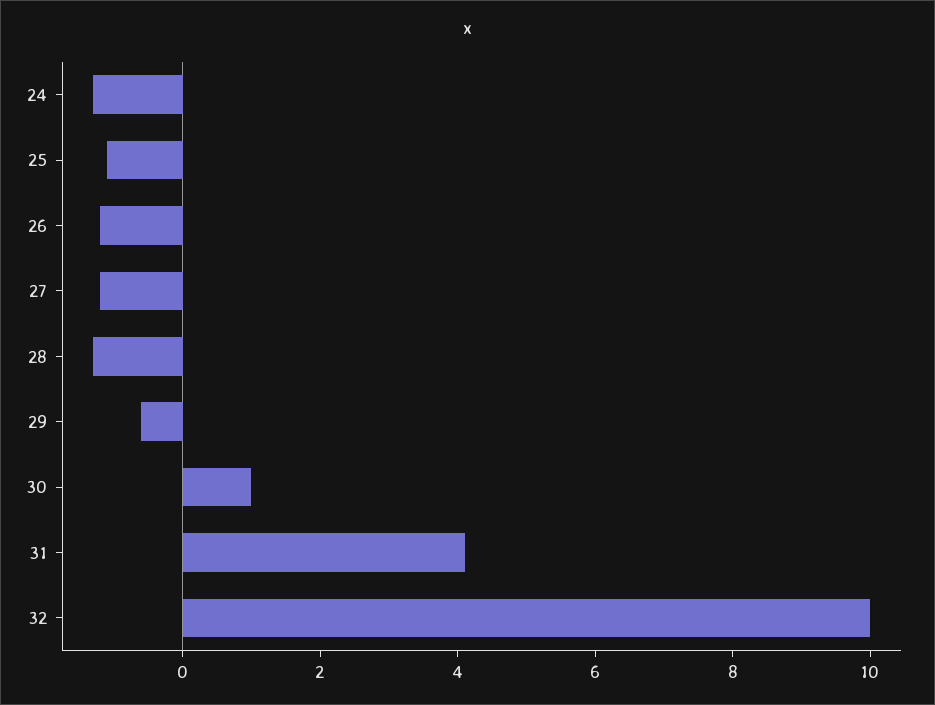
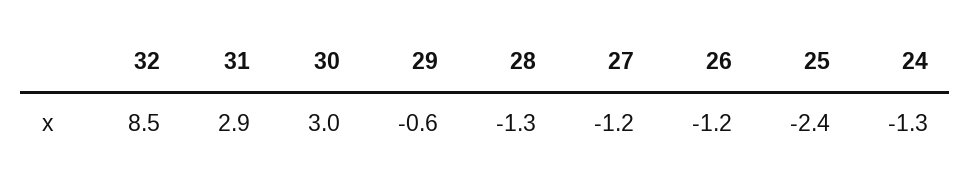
25: -1 -> -2.4
30: 1 -> 3
31: 4 -> 2.9
32: 10 -> 8.5

